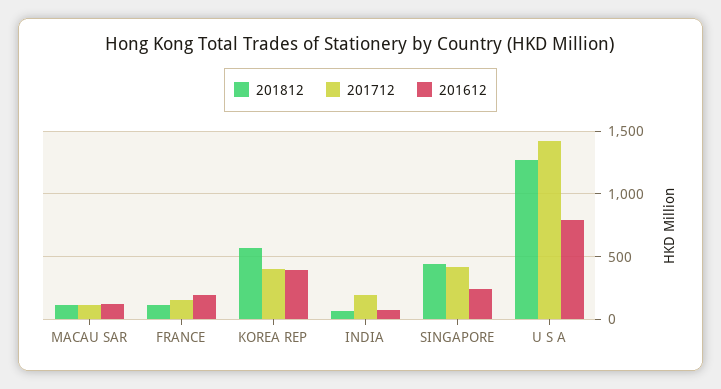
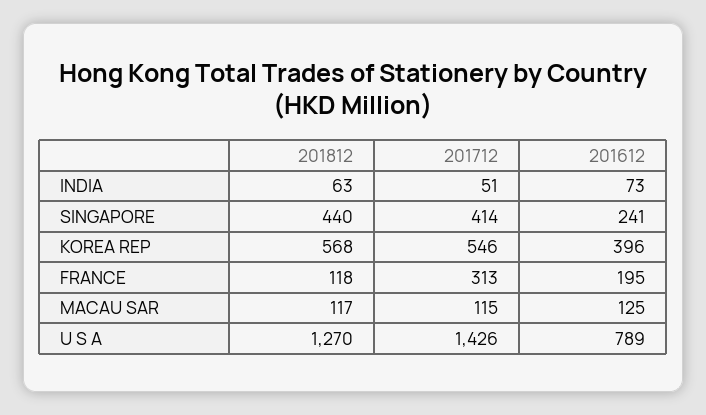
201712, FRANCE: 150 -> 313
201712, KOREA REP: 400 -> 546
201712, INDIA: 200 -> 51

